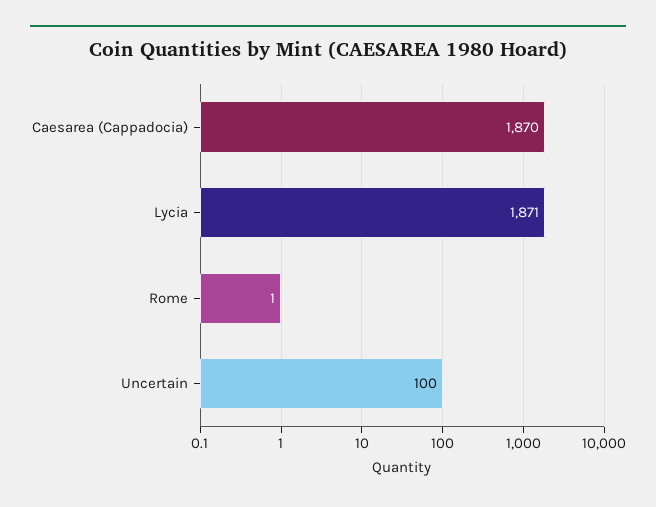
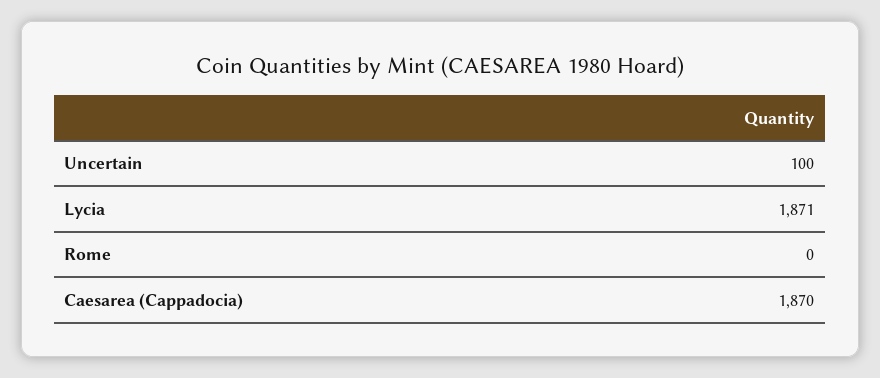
Rome: 1 -> 0

